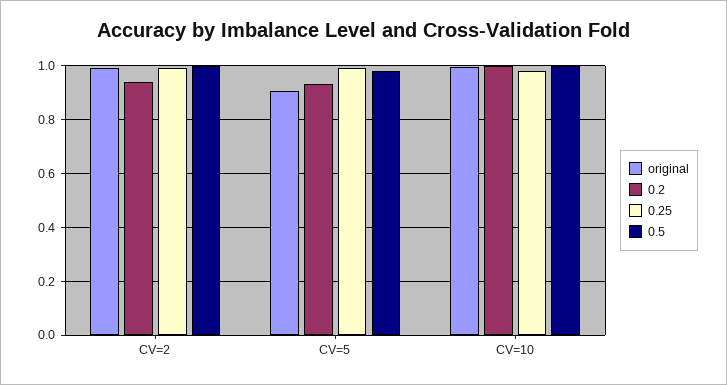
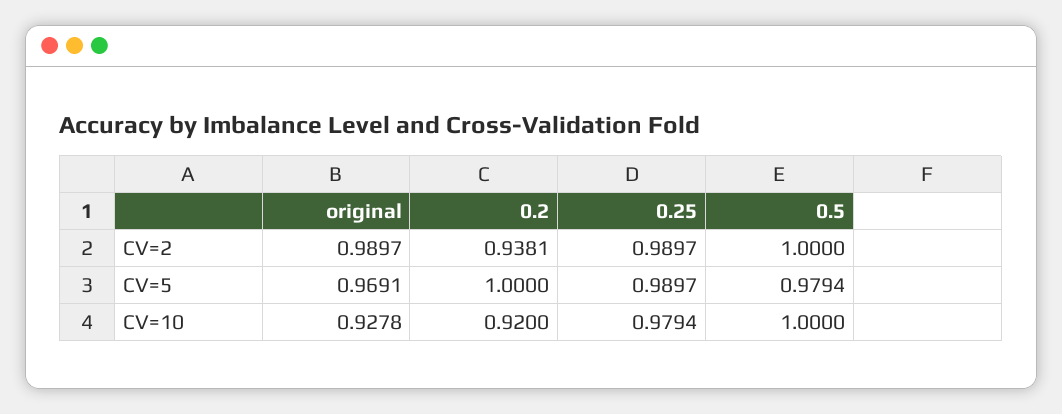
original, CV=5: 0.9 -> 0.9691
0.2, CV=5: 0.925 -> 1
original, CV=10: 1 -> 0.9278
0.2, CV=10: 1 -> 0.92

